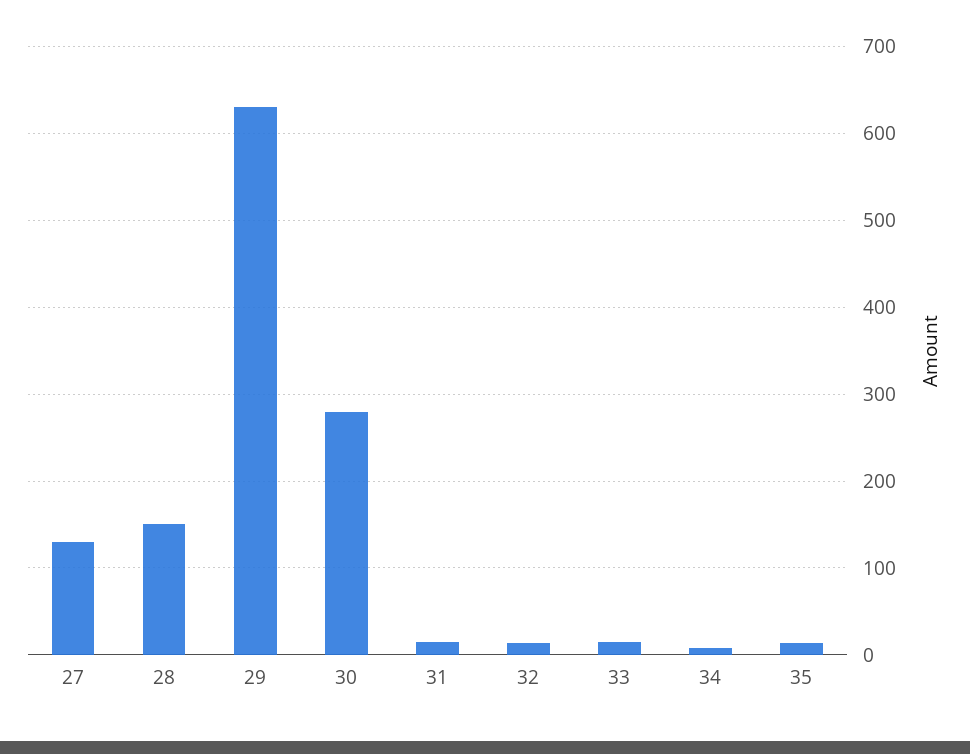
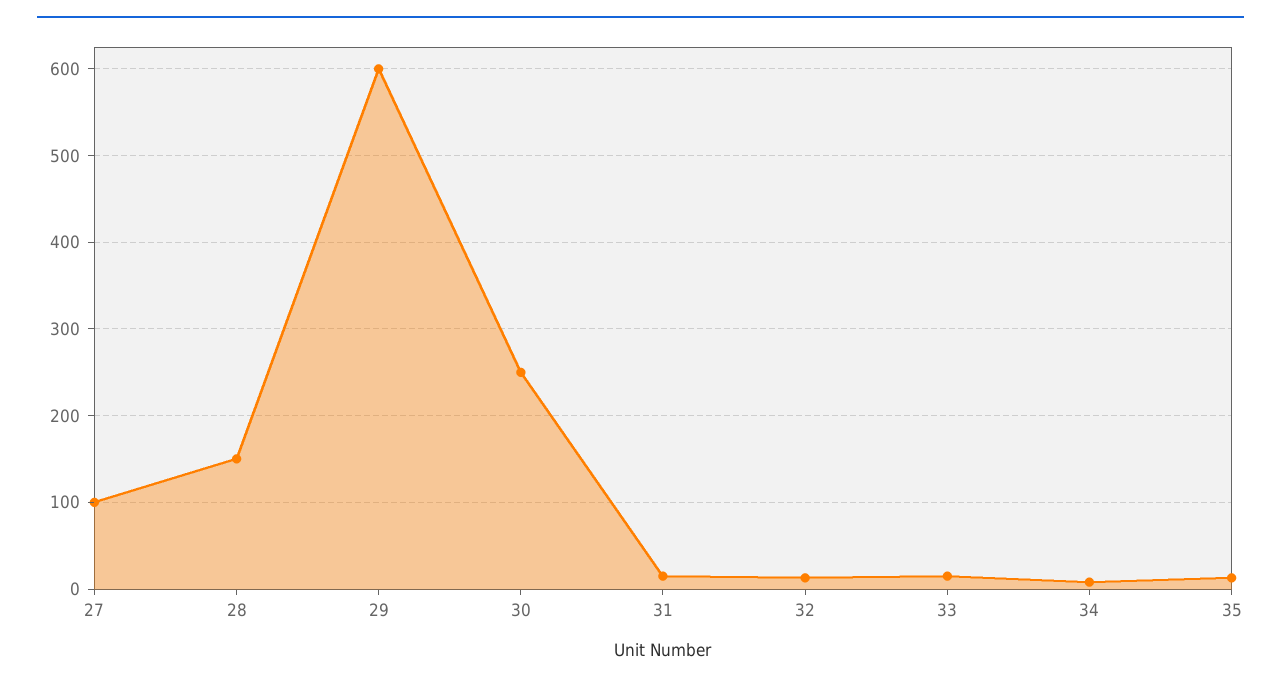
27: 130 -> 100
29: 630 -> 600
30: 280 -> 250

